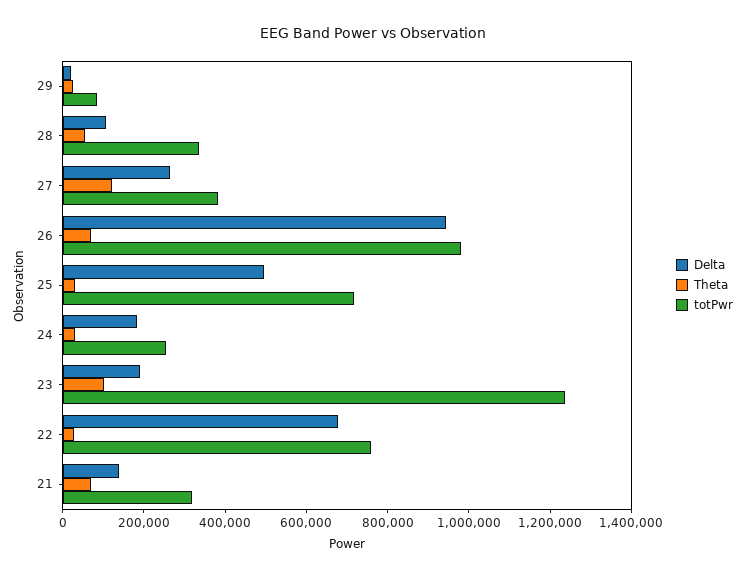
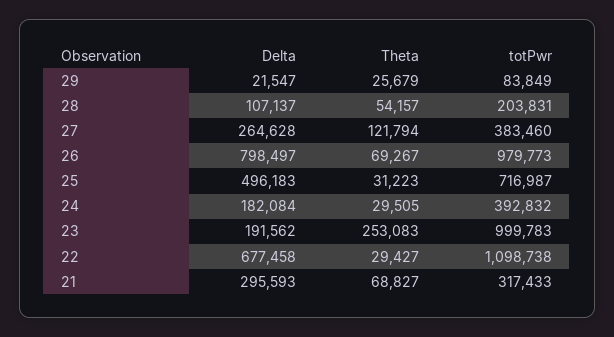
totPwr, 28: 350000 -> 203831
Delta, 26: 950000 -> 798497
totPwr, 24: 250000 -> 392832
Theta, 23: 100000 -> 253083
totPwr, 23: 1250000 -> 999783
totPwr, 22: 750000 -> 1098738
Delta, 21: 150000 -> 295593

